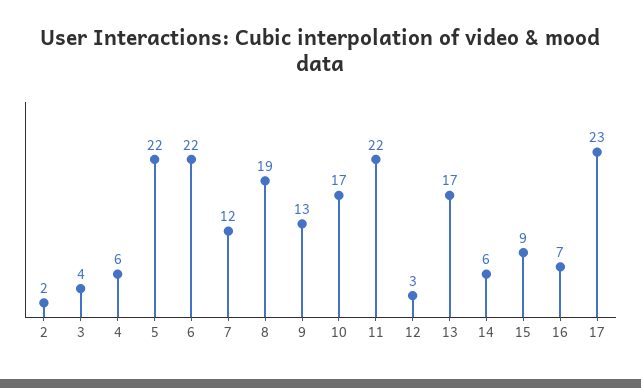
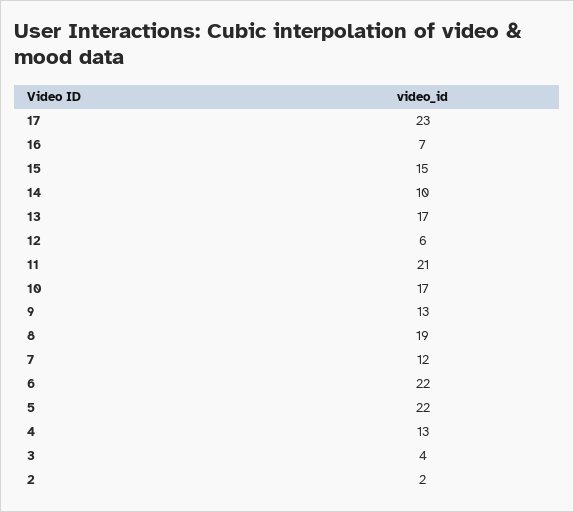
4: 6 -> 13
11: 22 -> 21
12: 3 -> 6
14: 6 -> 10
15: 9 -> 15

